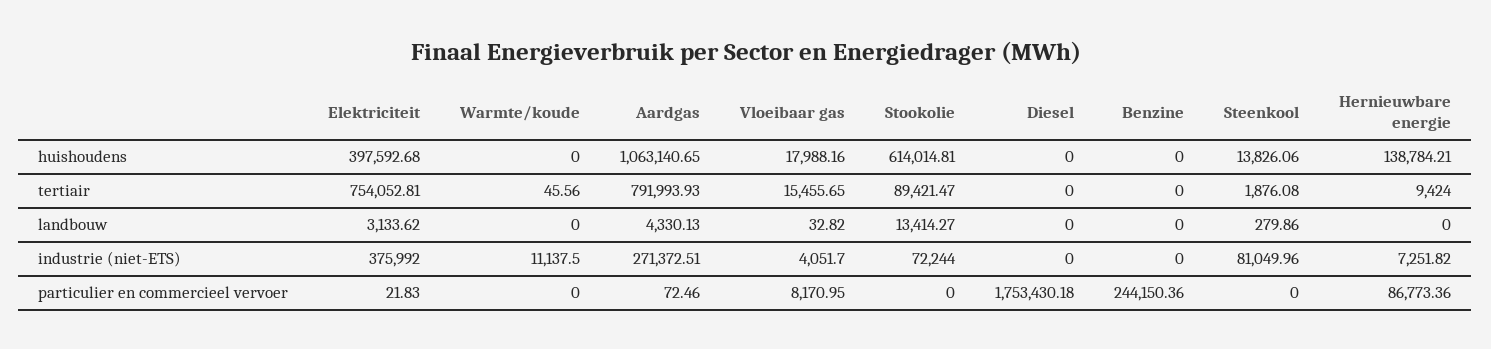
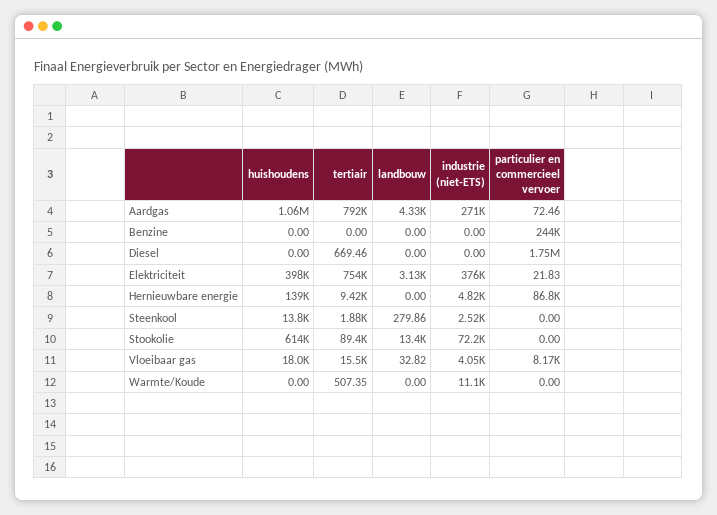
Warmte/koude, tertiair: 45.56 -> 507.35
Diesel, tertiair: 0 -> 669.46
Steenkool, industrie (niet-ETS): 81049.96 -> 2520
Hernieuwbare energie, industrie (niet-ETS): 7251.82 -> 4820

